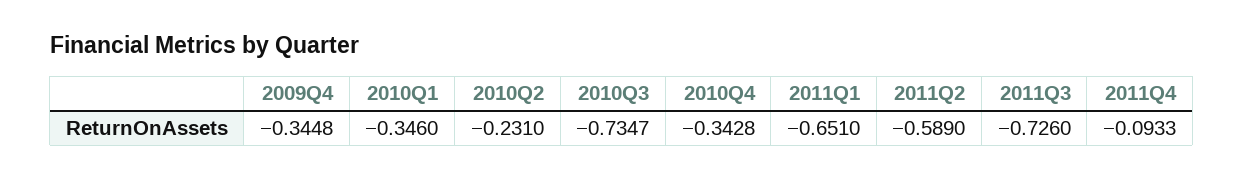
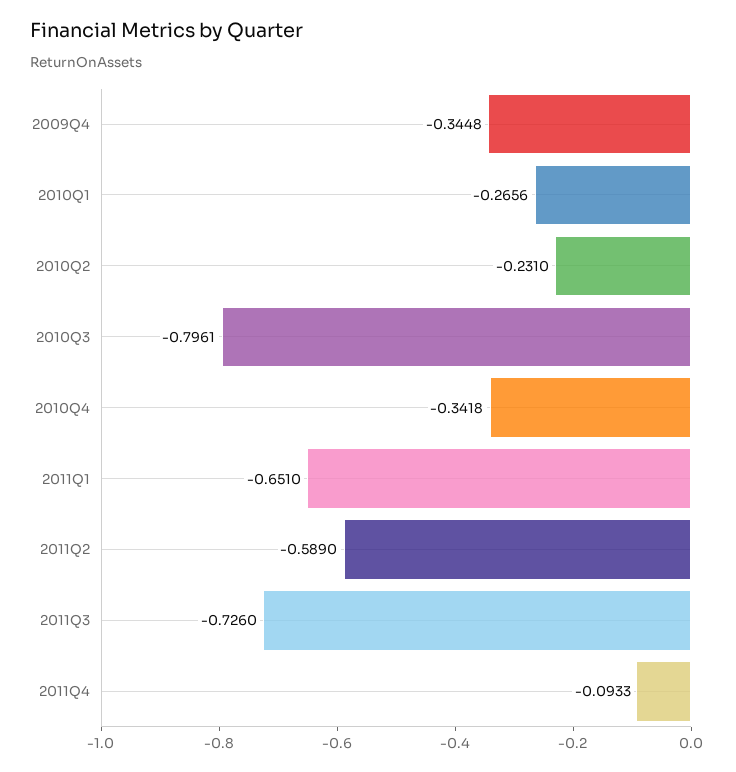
2010Q1: -0.346 -> -0.2656
2010Q3: -0.7347 -> -0.7961
2010Q4: -0.3428 -> -0.3418

